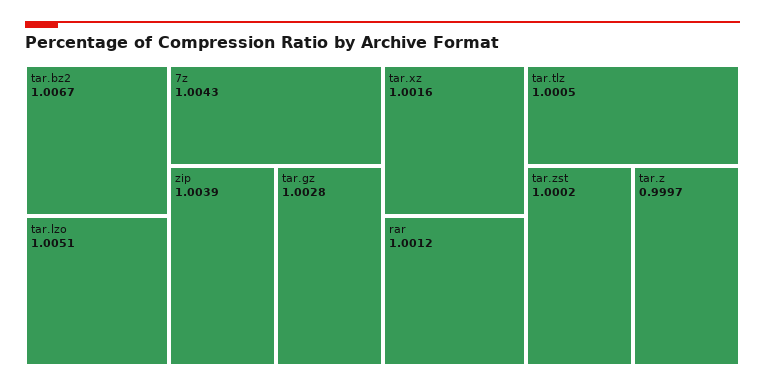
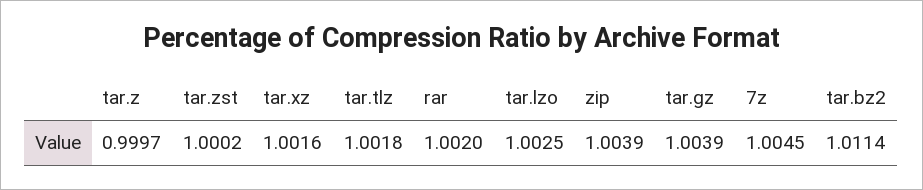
tar.bz2: 1.0067 -> 1.0114
tar.lzo: 1.0051 -> 1.0025
7z: 1.0043 -> 1.0045
tar.gz: 1.0028 -> 1.0039
rar: 1.0012 -> 1.002
tar.tlz: 1.0005 -> 1.0018

